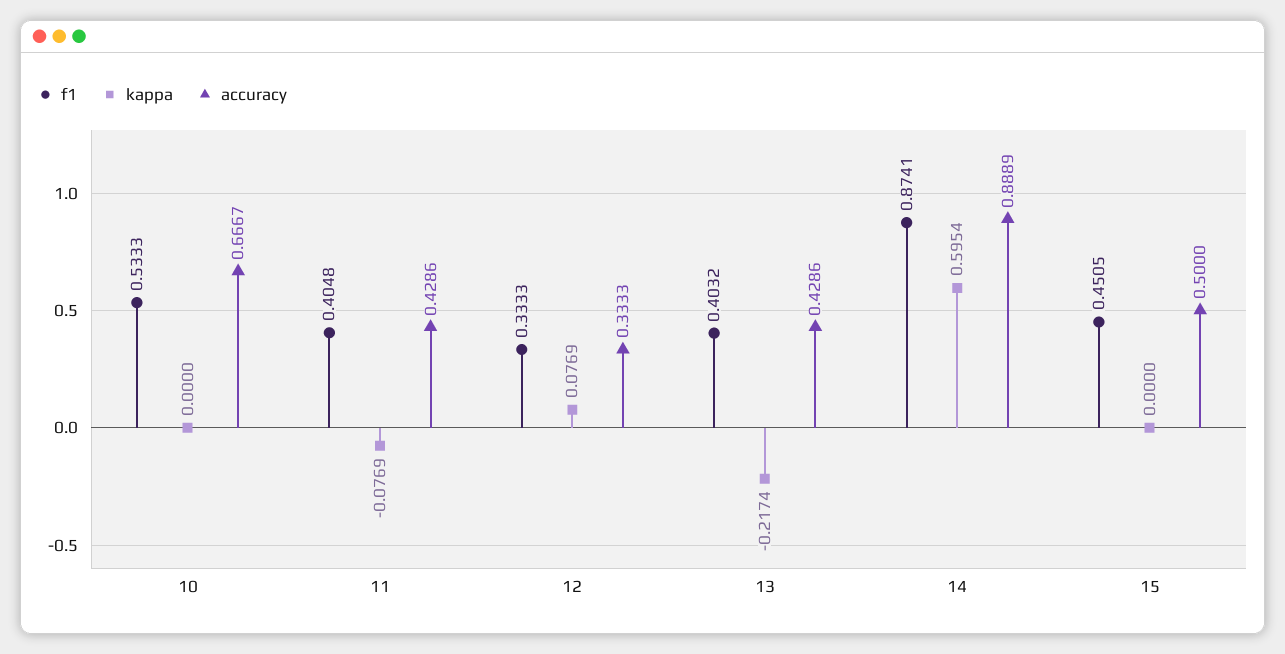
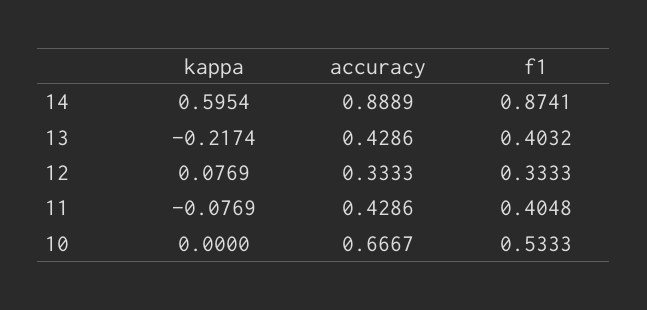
f1, 15: 0.4505 -> none
kappa, 15: 0 -> none
accuracy, 15: 0.5 -> none

